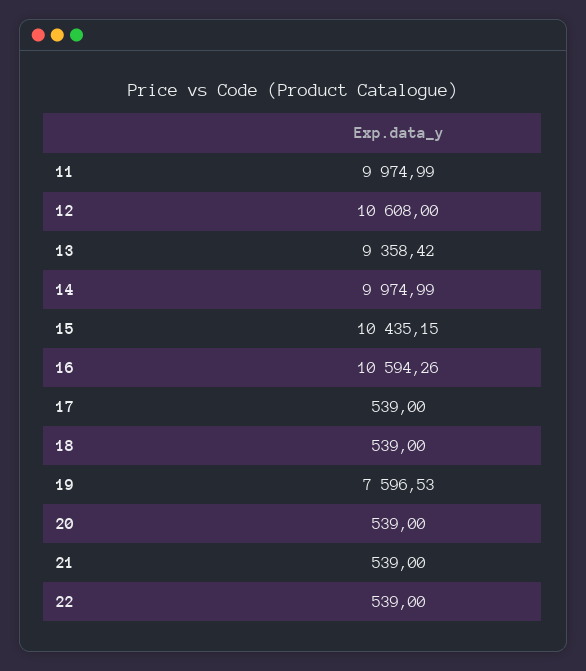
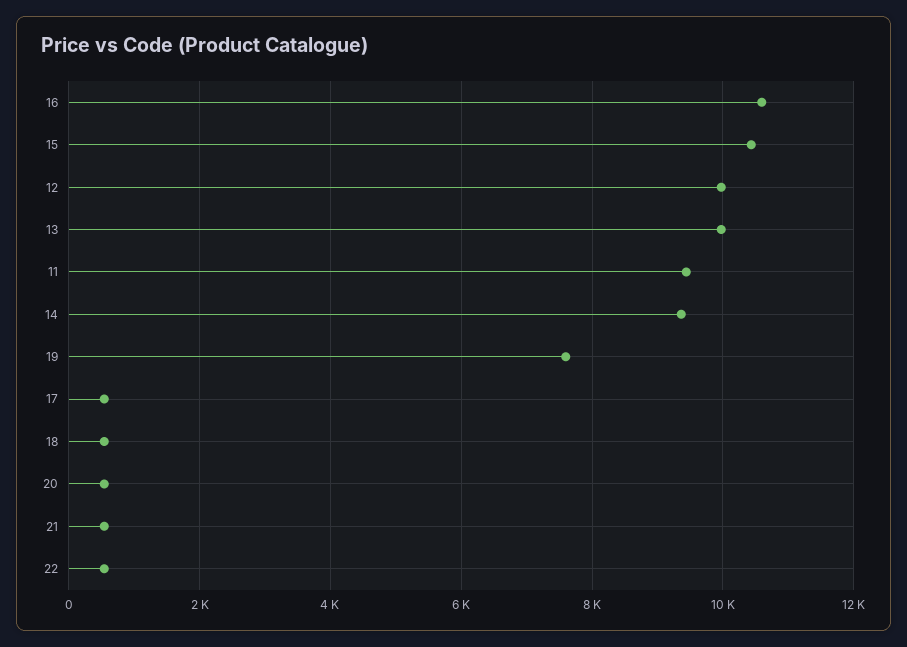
11: 9974.99 -> 9400
12: 10608 -> 10000
13: 9358.42 -> 10000
14: 9974.99 -> 9400

